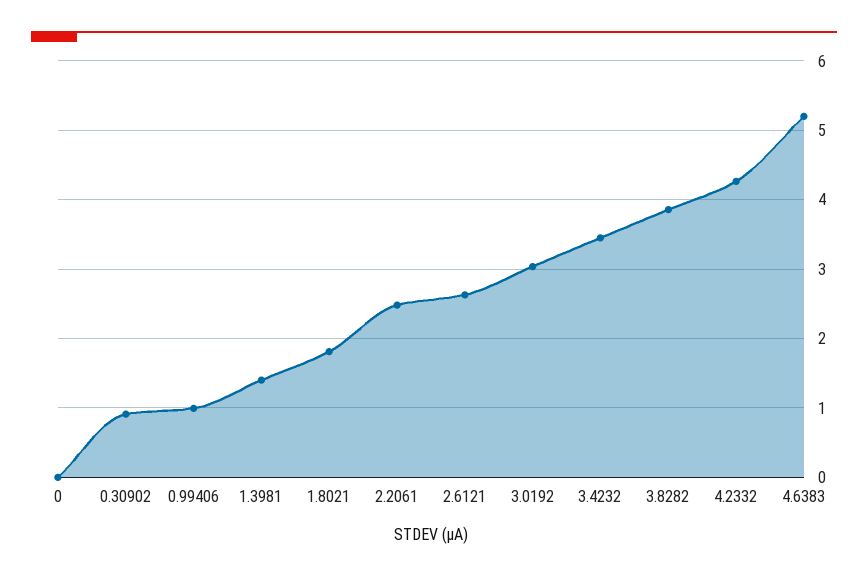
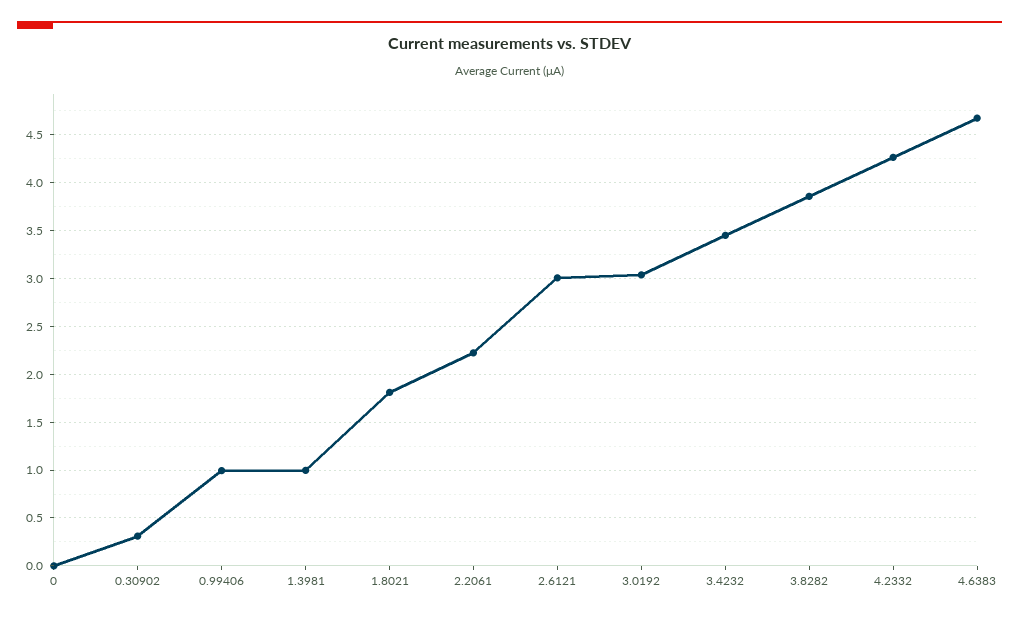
0.30902: 0.9 -> 0.3
1.3981: 1.4 -> 1
2.2061: 2.5 -> 2.2
2.6121: 2.6 -> 3
4.6383: 5.2 -> 4.7

